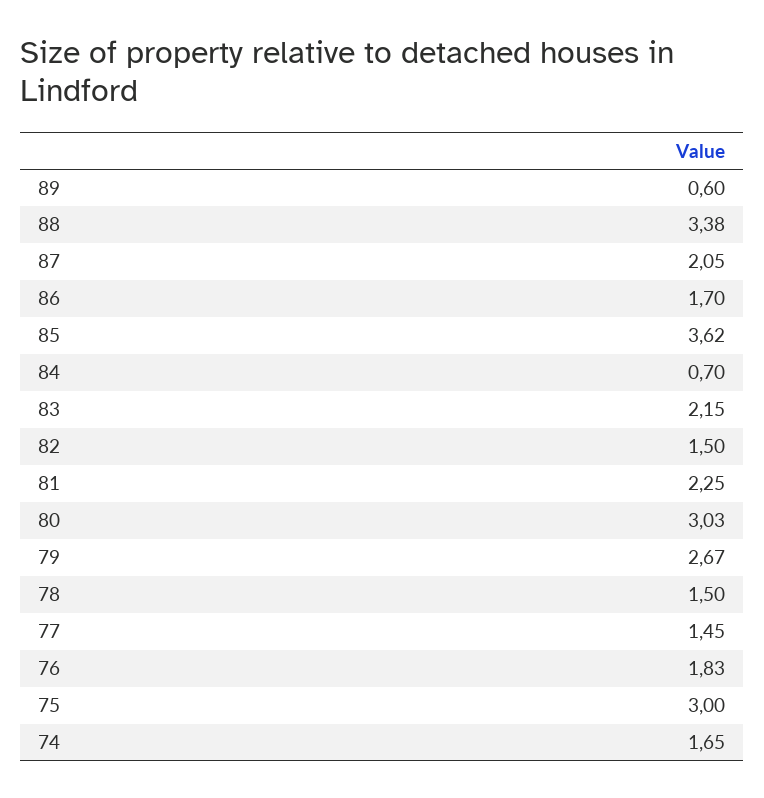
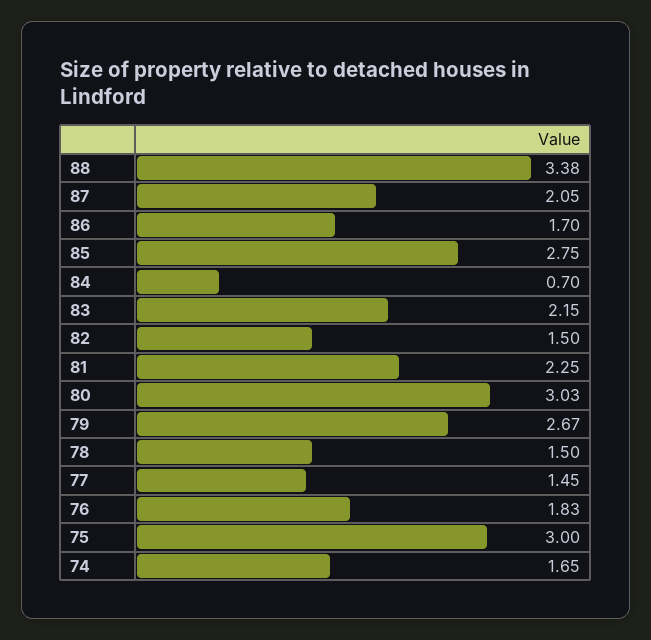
89: 0.6 -> none
85: 3.62 -> 2.75

